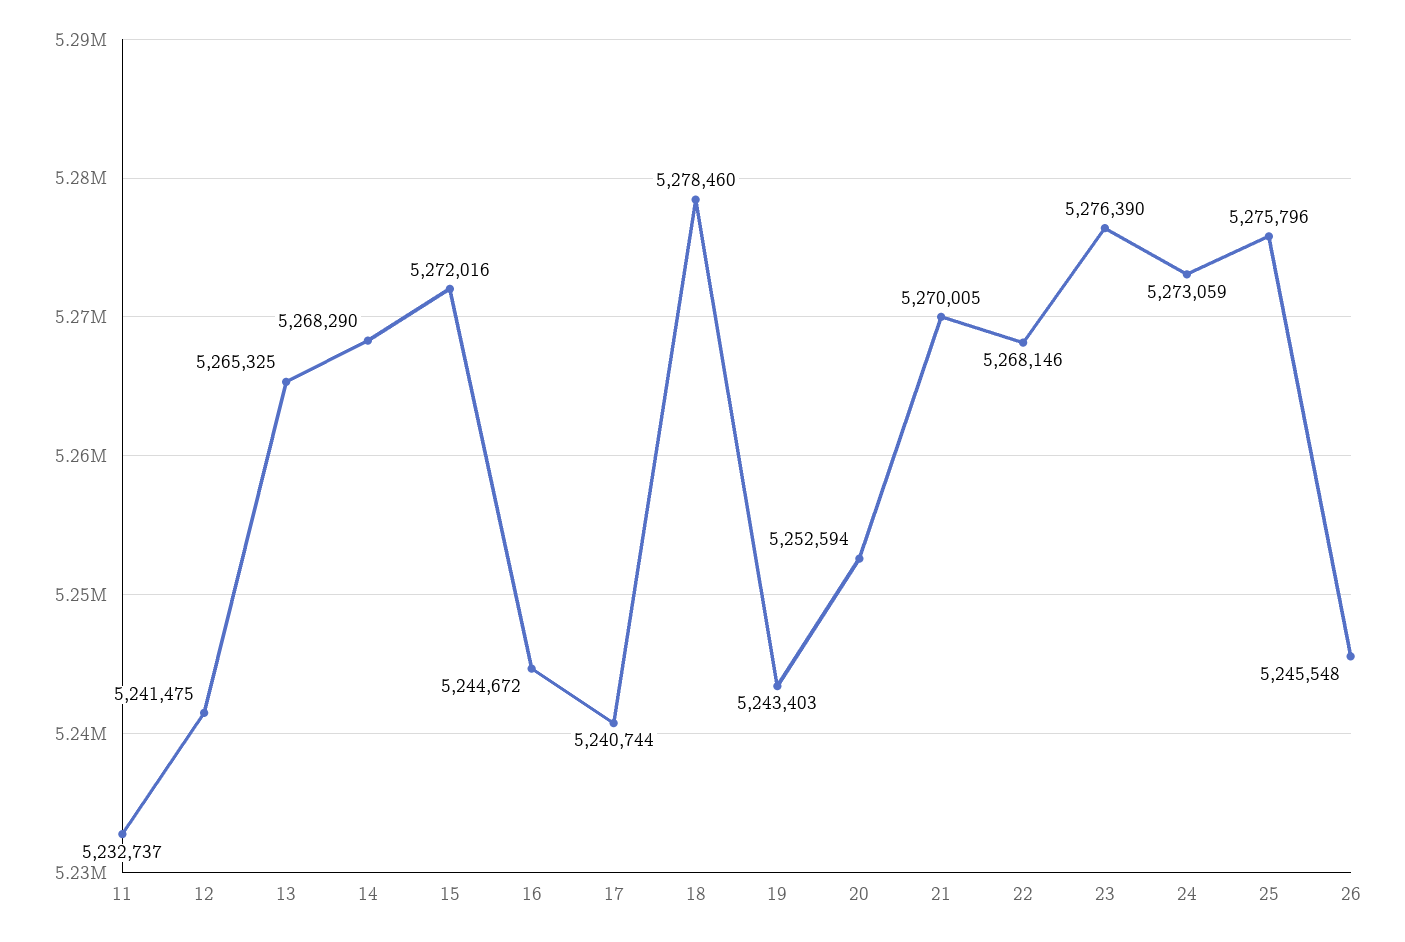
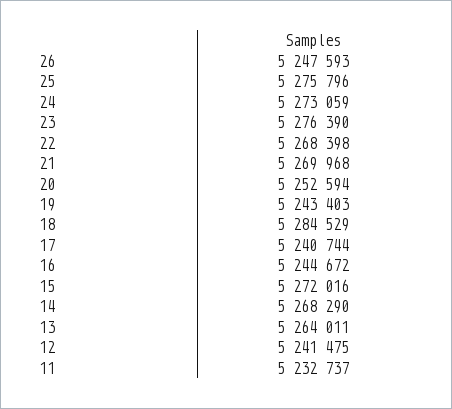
13: 5265325 -> 5264011
18: 5278460 -> 5284529
21: 5270005 -> 5269968
22: 5268146 -> 5268398
26: 5245548 -> 5247593

